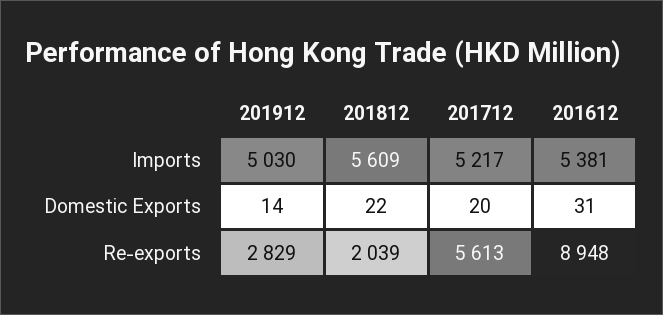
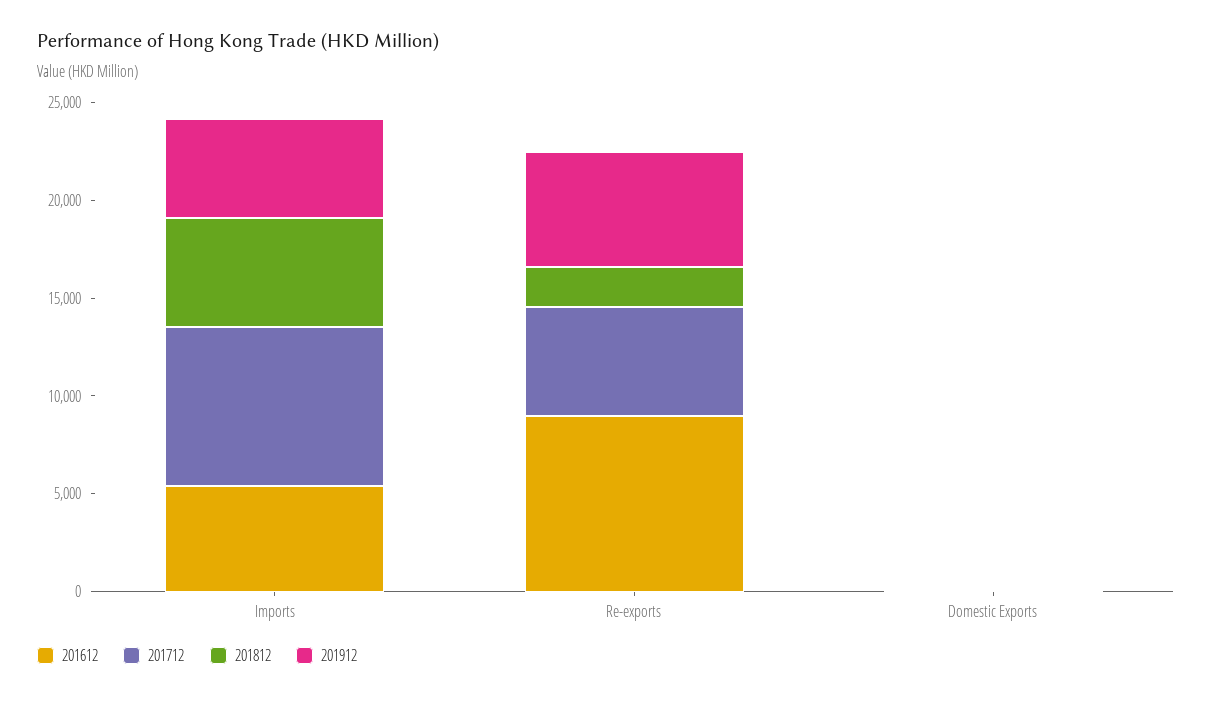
201712, Imports: 5217 -> 8000
201912, Re-exports: 2829 -> 6000

